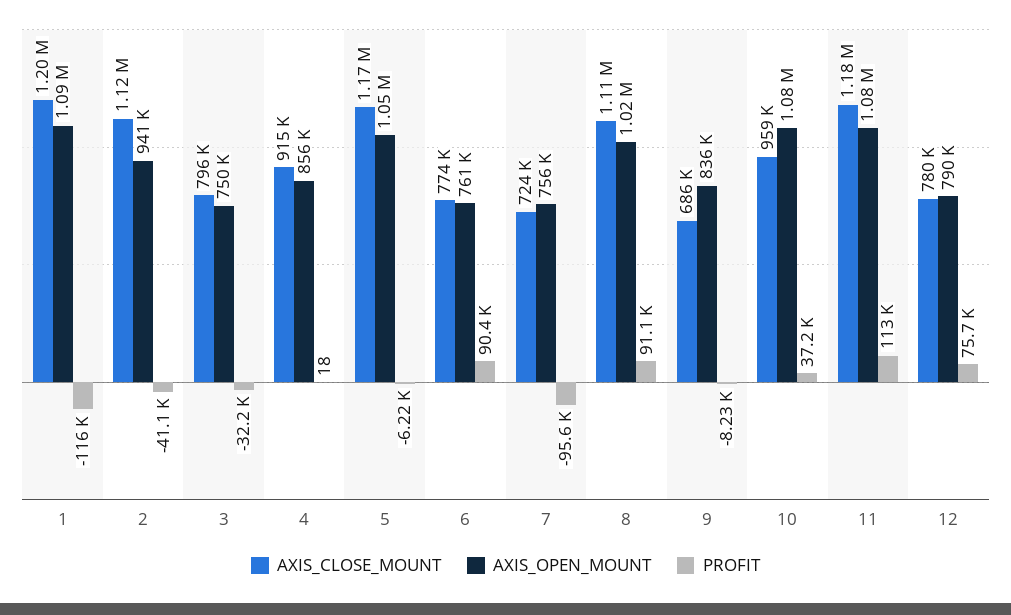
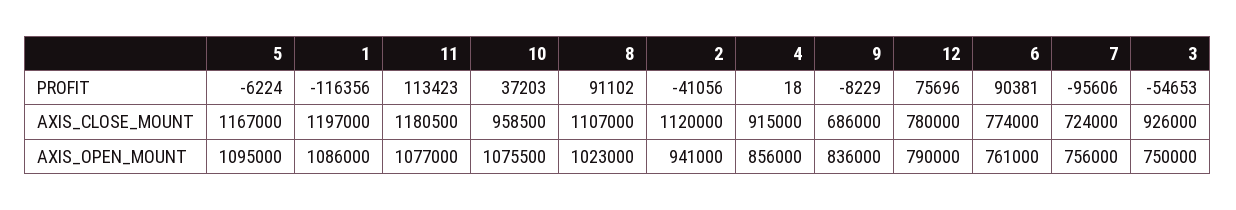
AXIS_CLOSE_MOUNT, 3: 796000 -> 926000
PROFIT, 3: -32200 -> -54653
AXIS_OPEN_MOUNT, 5: 1050000 -> 1095000

